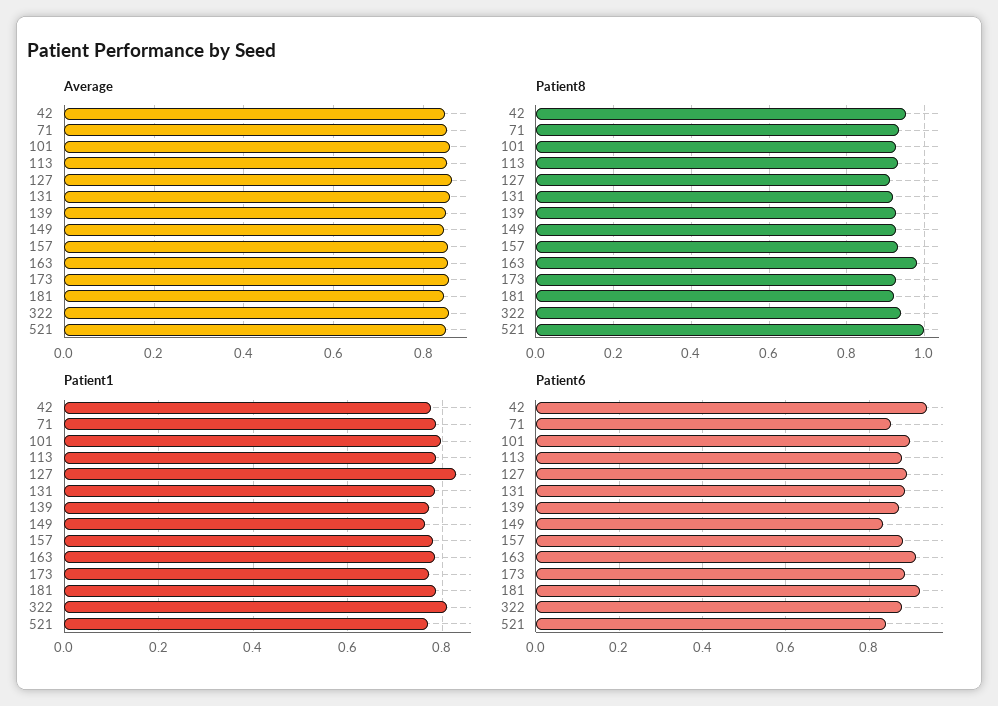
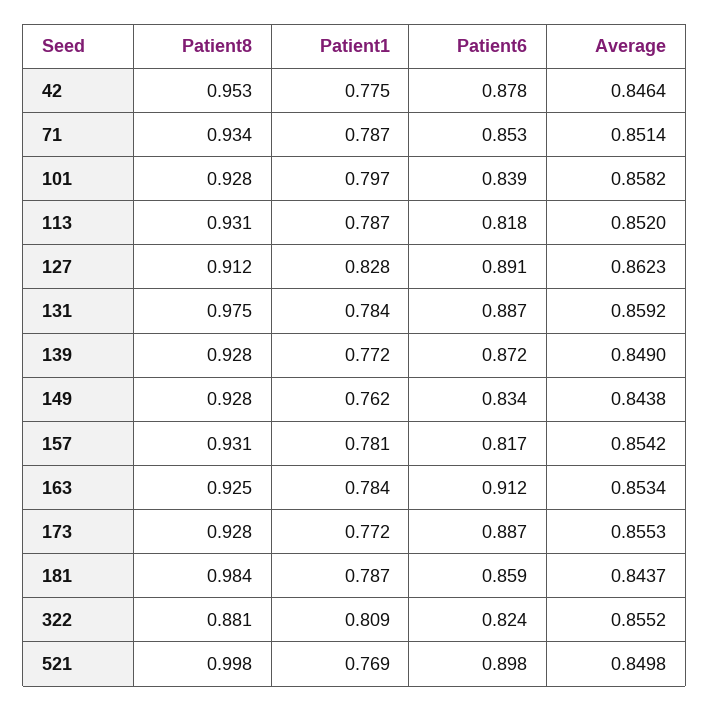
Patient8, 131: 0.92 -> 0.975
Patient8, 163: 0.98 -> 0.925
Patient8, 181: 0.92 -> 0.984
Patient8, 322: 0.94 -> 0.881
Patient6, 42: 0.94 -> 0.878
Patient6, 101: 0.9 -> 0.839
Patient6, 113: 0.88 -> 0.818
Patient6, 157: 0.88 -> 0.817
Patient6, 181: 0.92 -> 0.859
Patient6, 322: 0.88 -> 0.824
Patient6, 521: 0.84 -> 0.898

